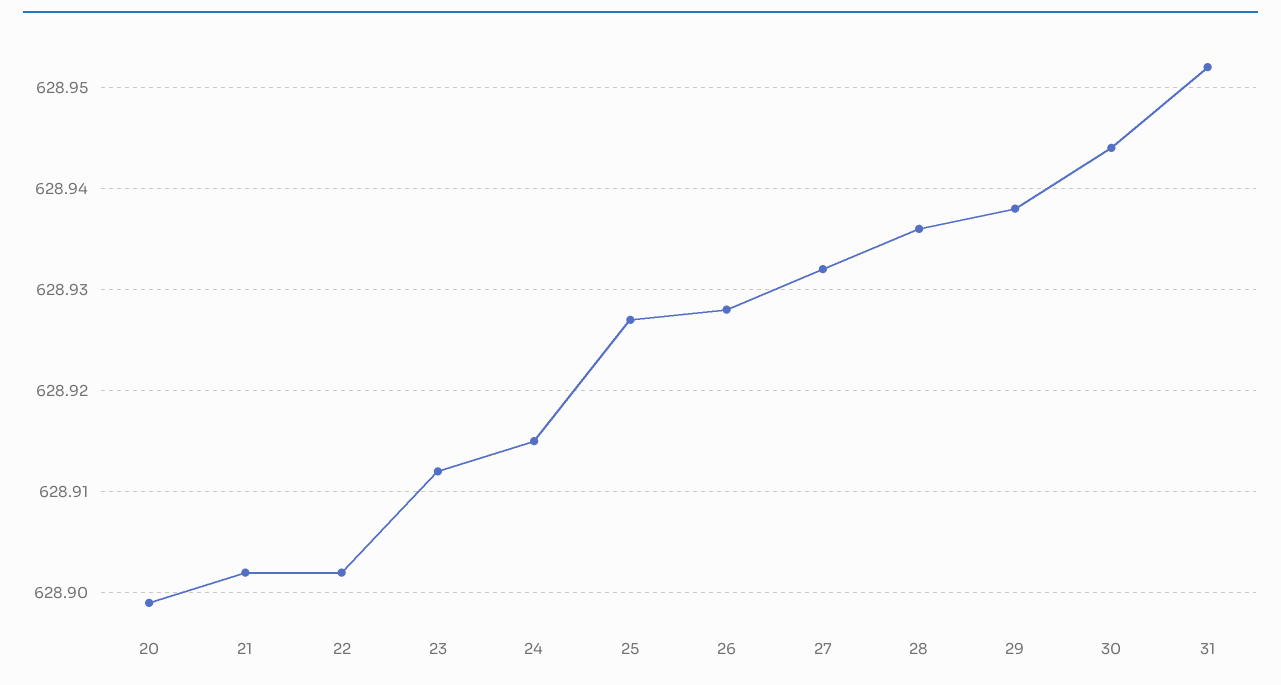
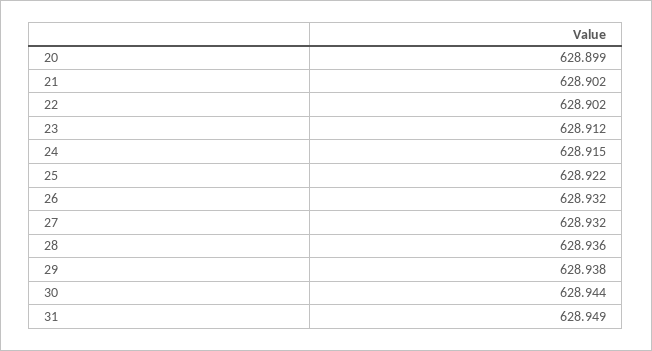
25: 628.927 -> 628.922
26: 628.928 -> 628.932
31: 628.952 -> 628.949

